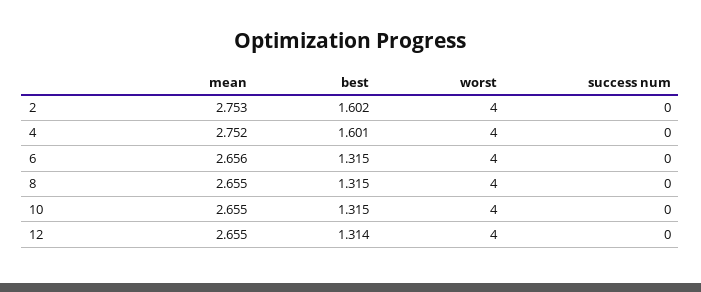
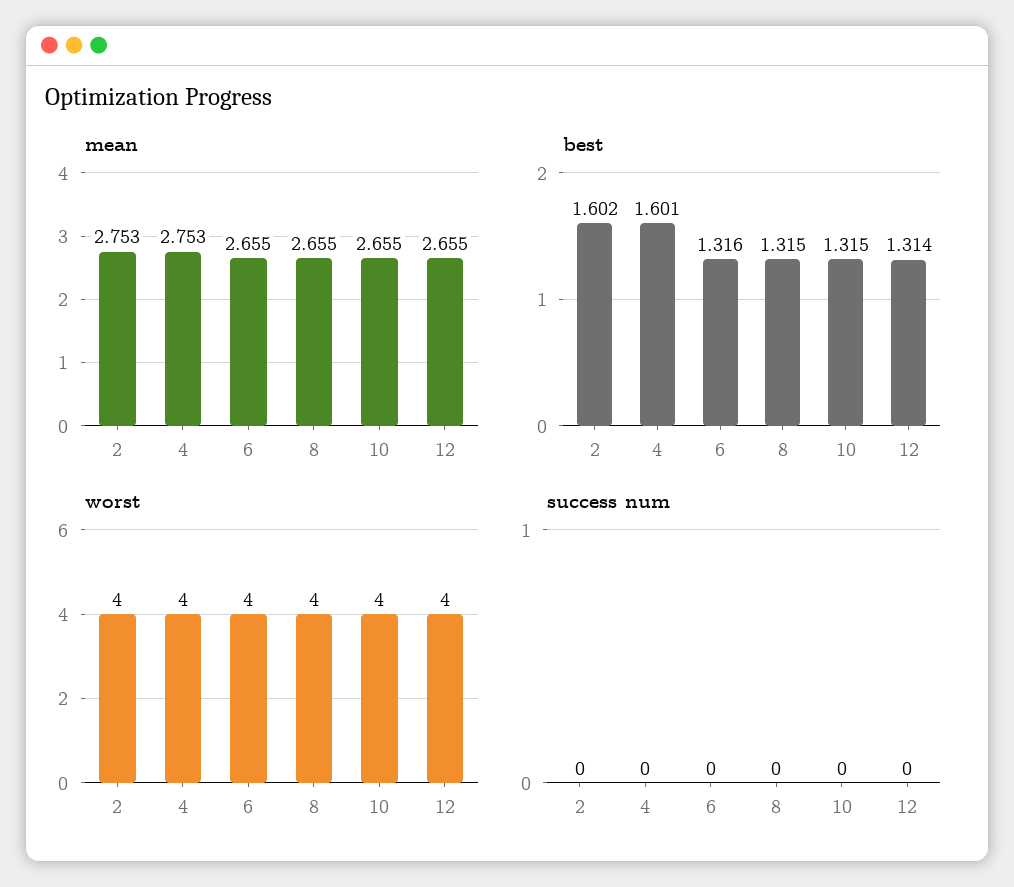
mean, 4: 2.752 -> 2.753
mean, 6: 2.656 -> 2.655
best, 6: 1.315 -> 1.316

